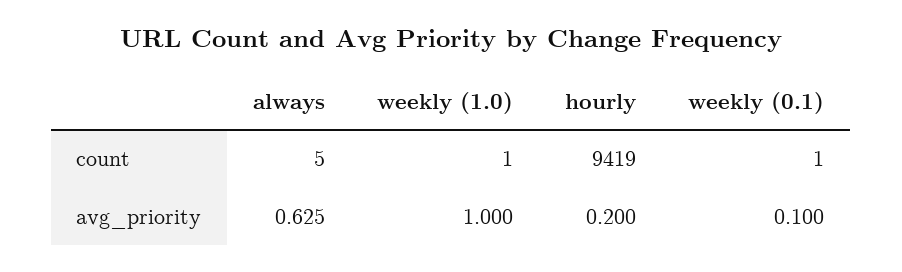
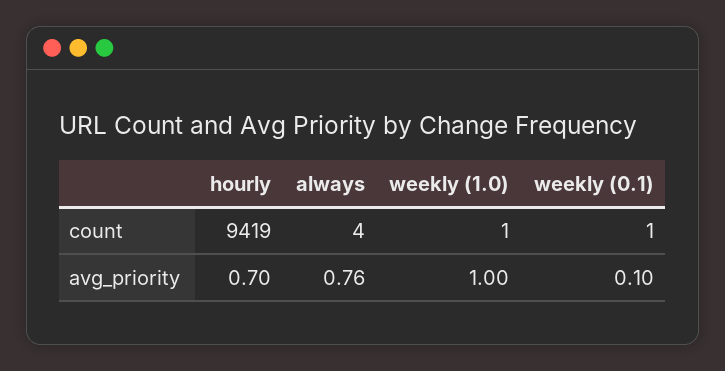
always, count: 5 -> 4
always, avg_priority: 0.625 -> 0.76
hourly, avg_priority: 0.2 -> 0.7

